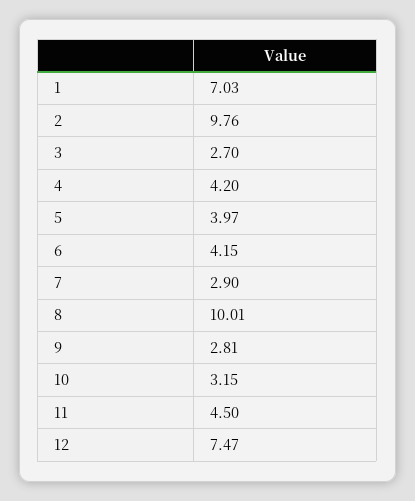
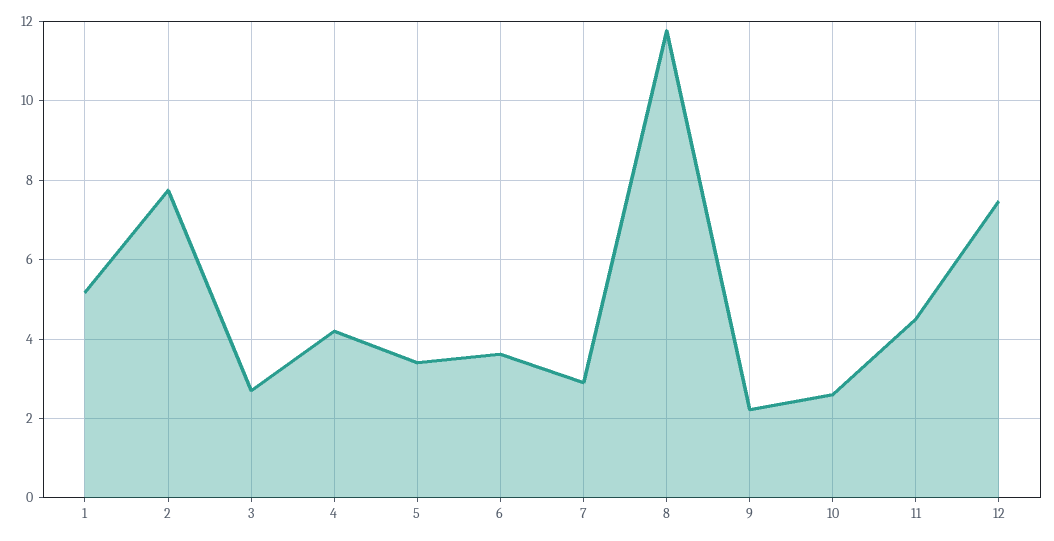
1: 7.03 -> 5.2
2: 9.76 -> 7.8
5: 3.97 -> 3.4
6: 4.15 -> 3.6
8: 10.01 -> 11.8
9: 2.81 -> 2.2
10: 3.15 -> 2.6

